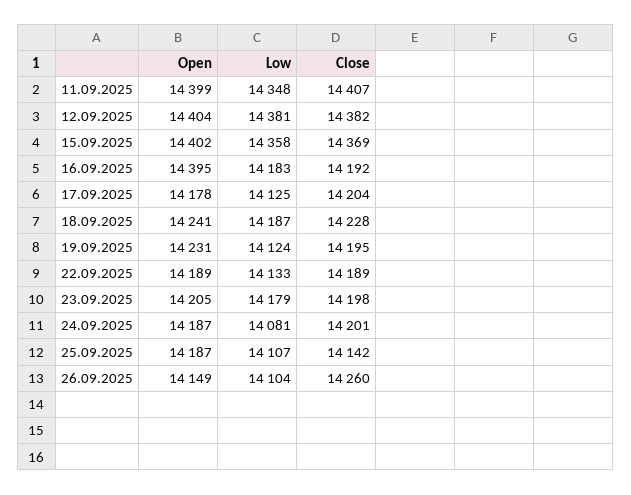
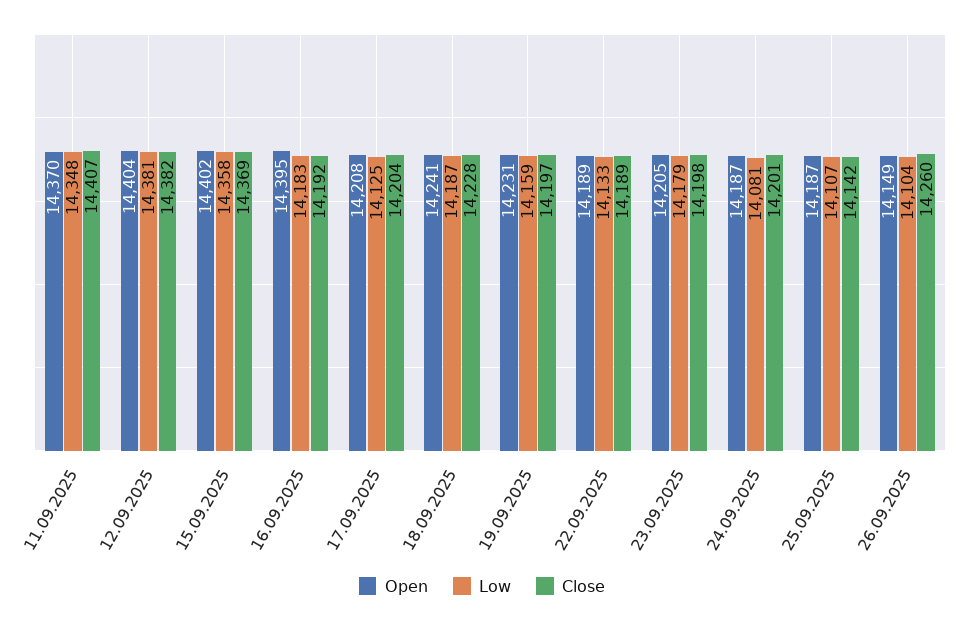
Open, 11.09.2025: 14399 -> 14370
Open, 17.09.2025: 14178 -> 14208
Low, 19.09.2025: 14124 -> 14159
Close, 19.09.2025: 14195 -> 14197

